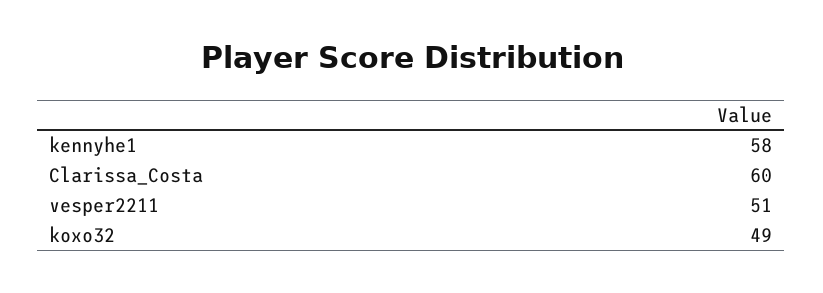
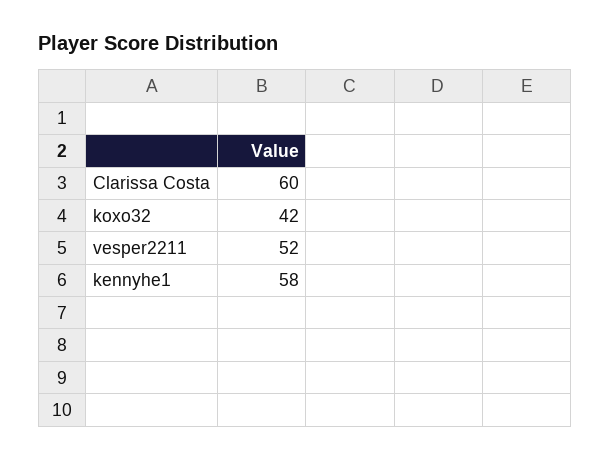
vesper2211: 51 -> 52
koxo32: 49 -> 42

